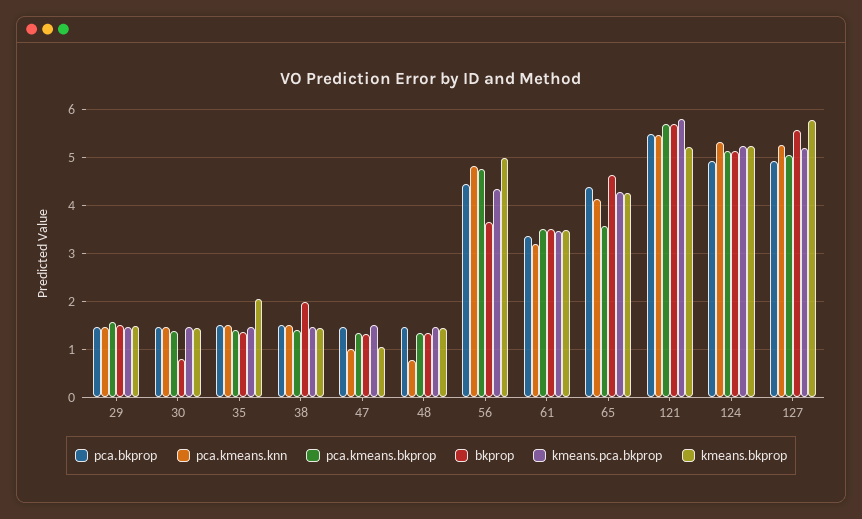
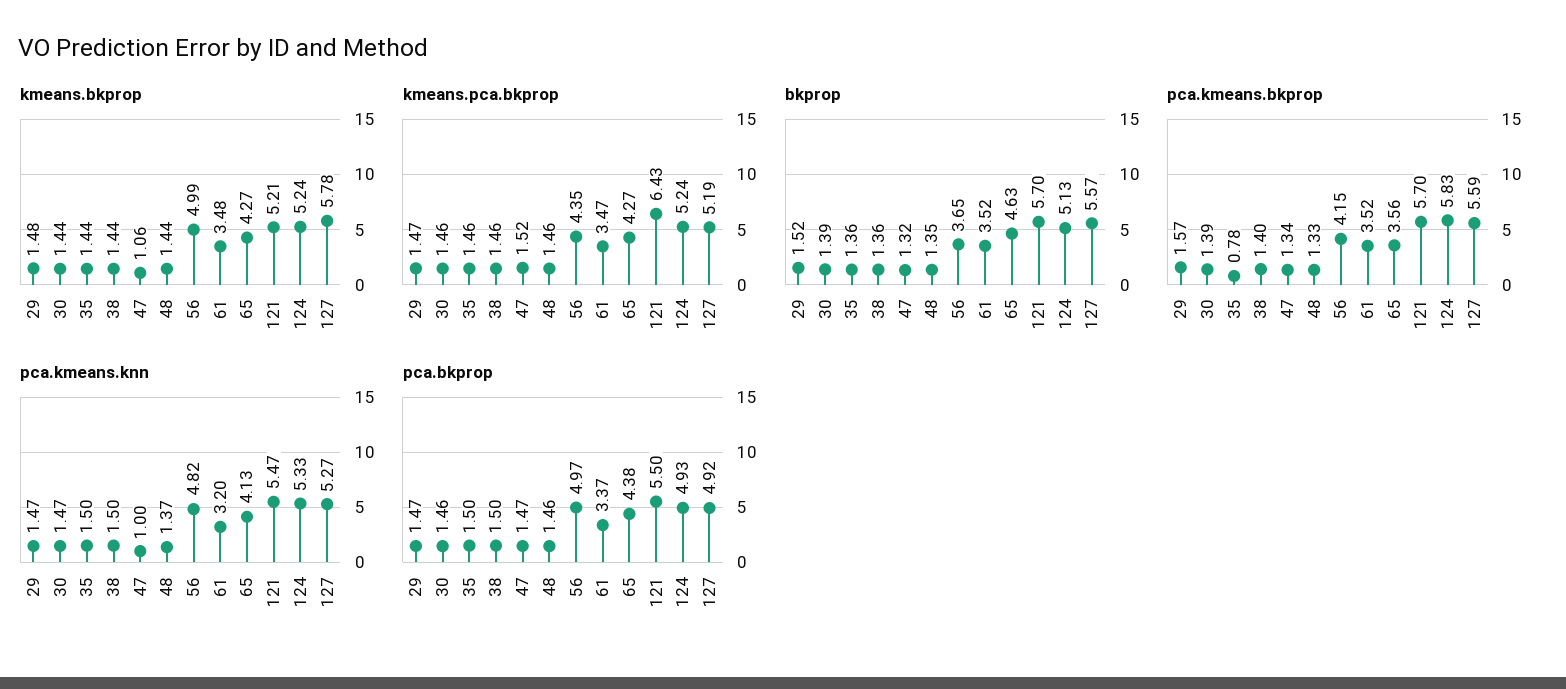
bkprop, 30: 0.8 -> 1.39
pca.kmeans.bkprop, 35: 1.4 -> 0.78
kmeans.bkprop, 35: 2 -> 1.44
bkprop, 38: 2 -> 1.36
pca.kmeans.knn, 48: 0.8 -> 1.37
pca.bkprop, 56: 4.4 -> 4.97
pca.kmeans.bkprop, 56: 4.8 -> 4.15
kmeans.pca.bkprop, 121: 5.8 -> 6.43
pca.kmeans.bkprop, 124: 5.2 -> 5.83
pca.kmeans.bkprop, 127: 5 -> 5.59

